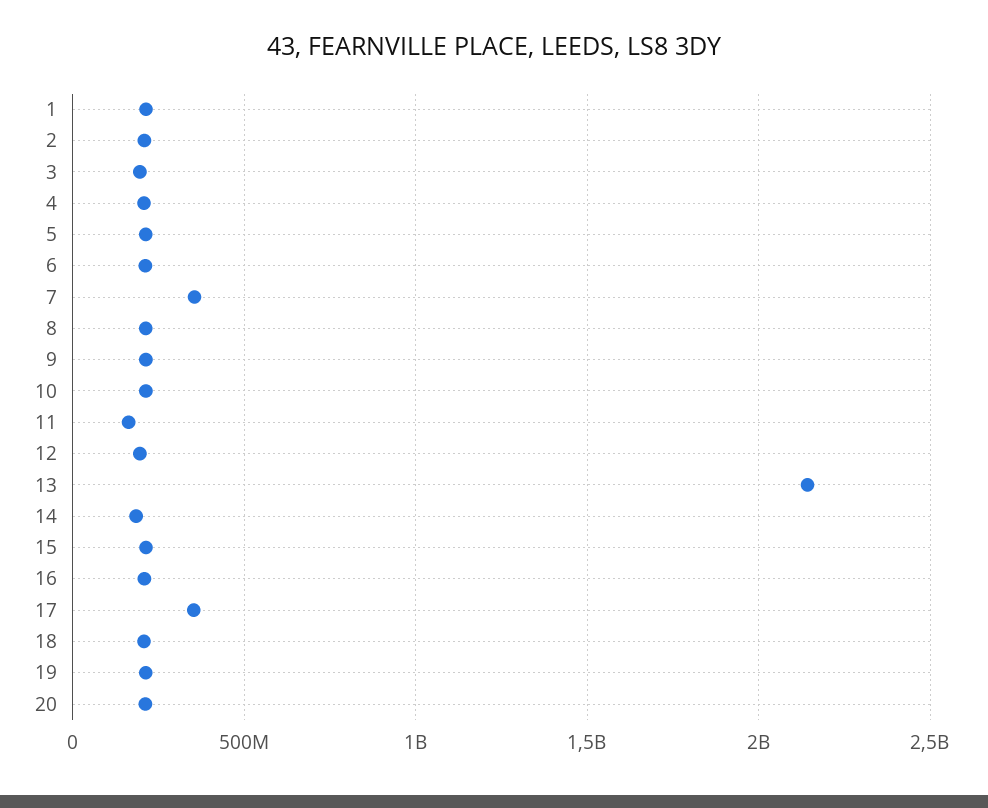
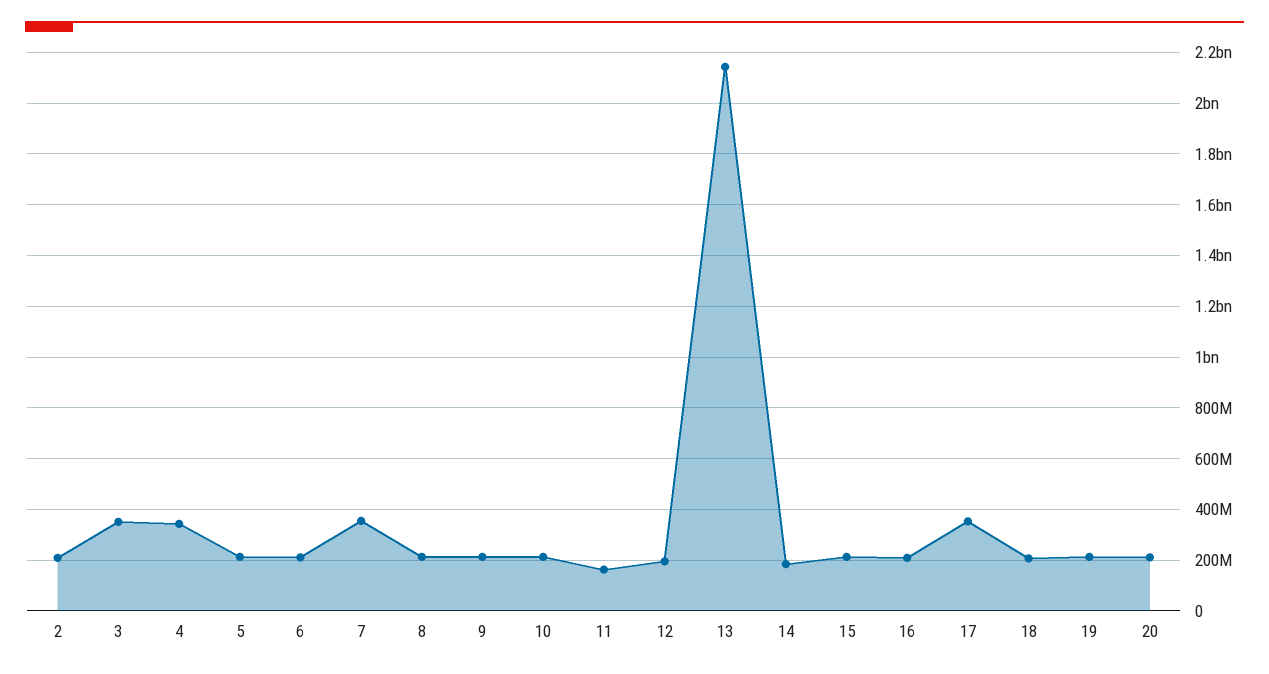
1: 200000000 -> none
3: 200000000 -> 350000000
4: 200000000 -> 350000000

